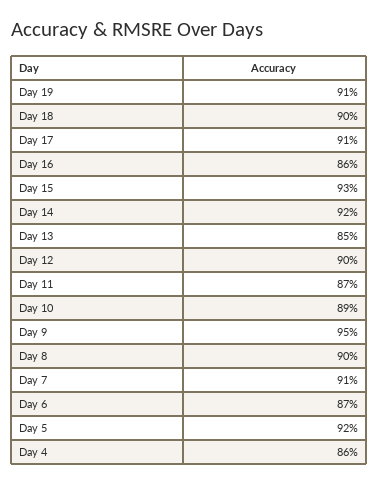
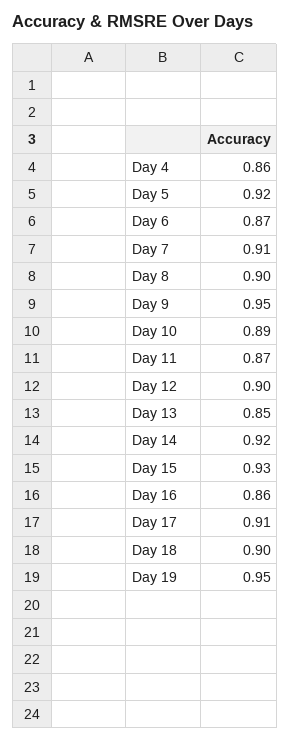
Day 19: 0.91 -> 0.95

